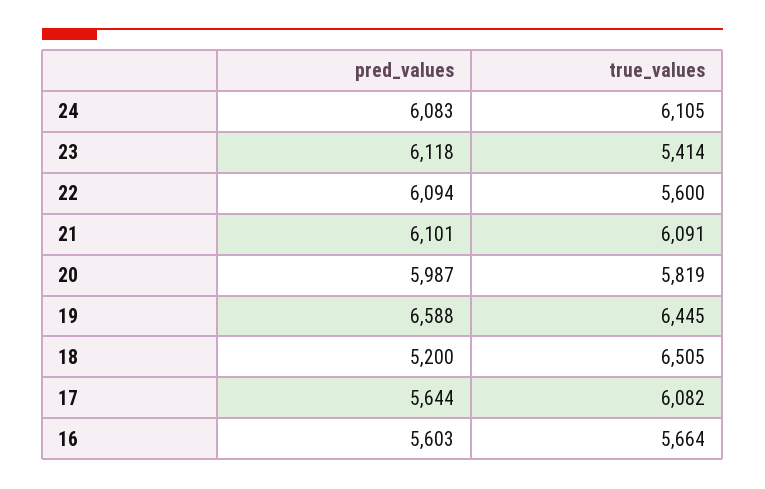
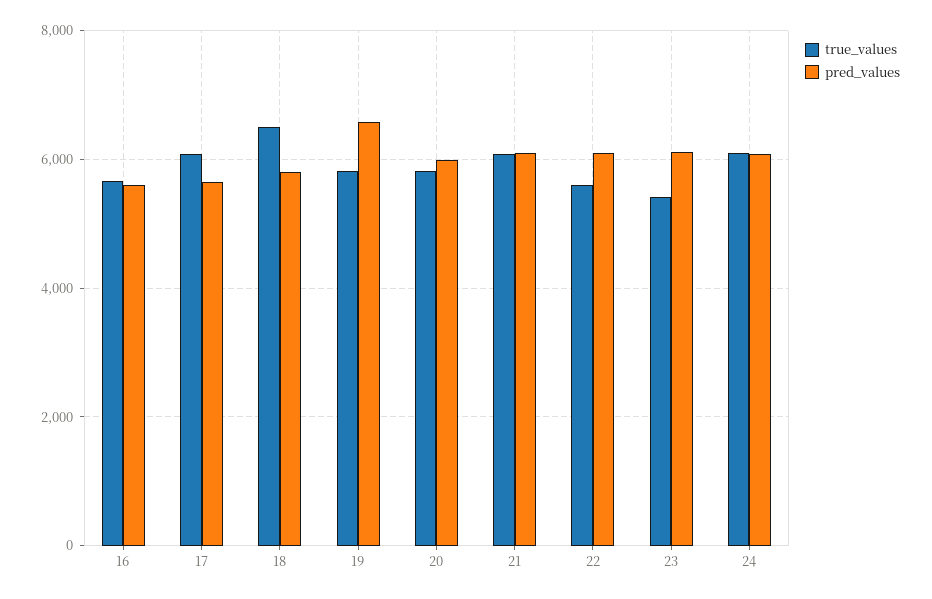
true_values, 19: 6445 -> 5800
pred_values, 18: 5200 -> 5800

